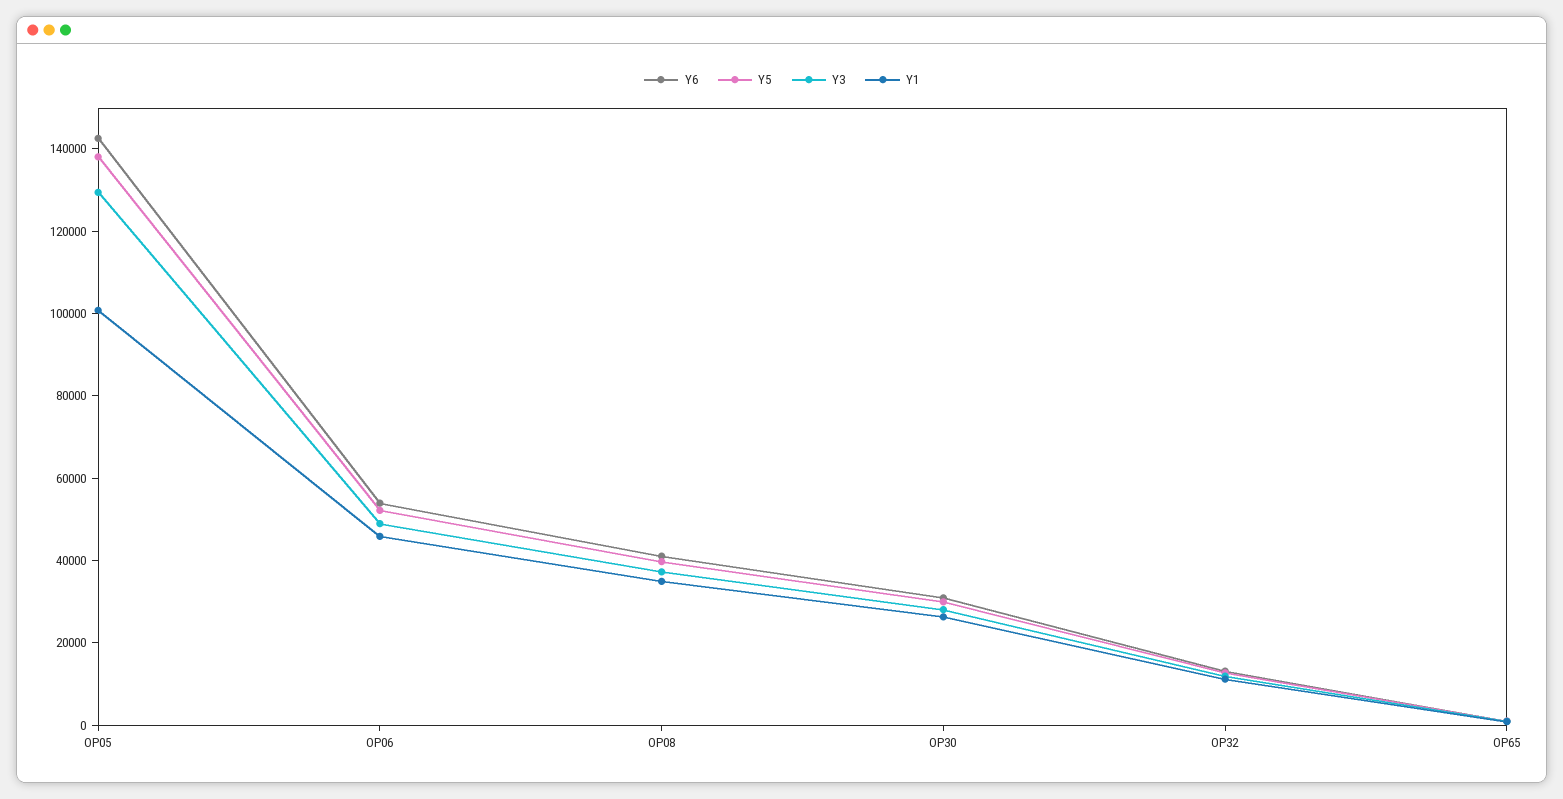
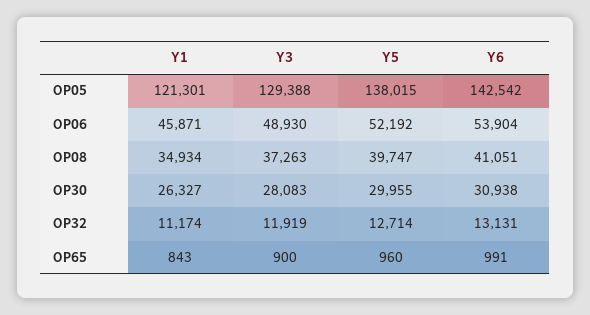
Y1, OP05: 100000 -> 121301

